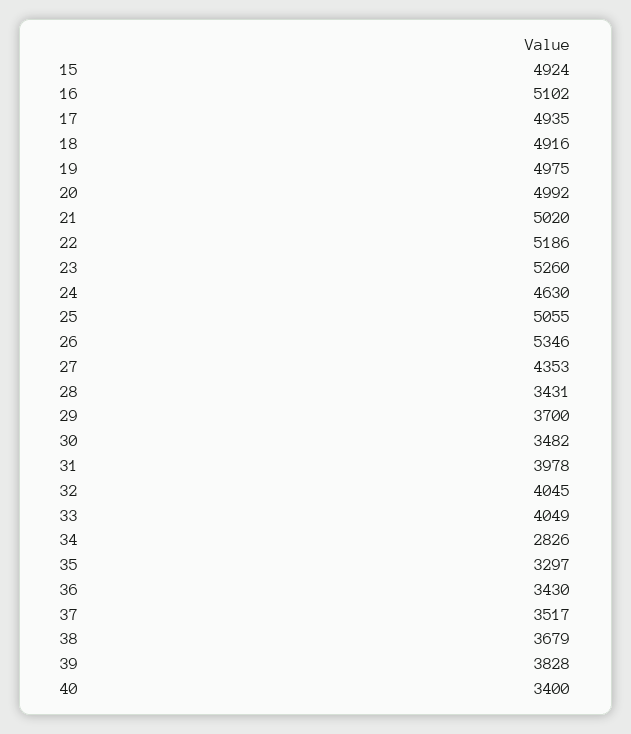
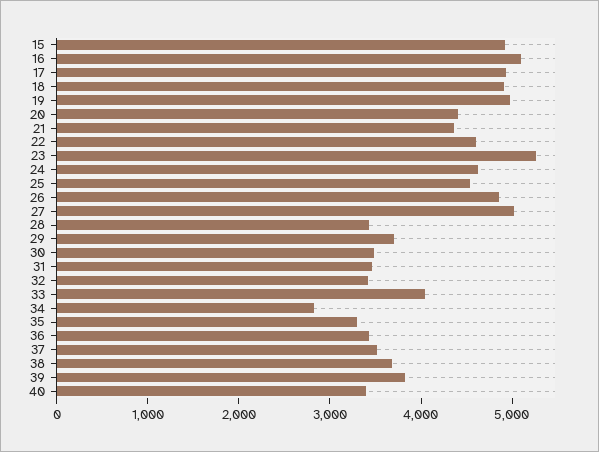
20: 4992 -> 4400
21: 5020 -> 4400
22: 5186 -> 4600
25: 5055 -> 4600
26: 5346 -> 4800
27: 4353 -> 5000
31: 3978 -> 3400
32: 4045 -> 3400

